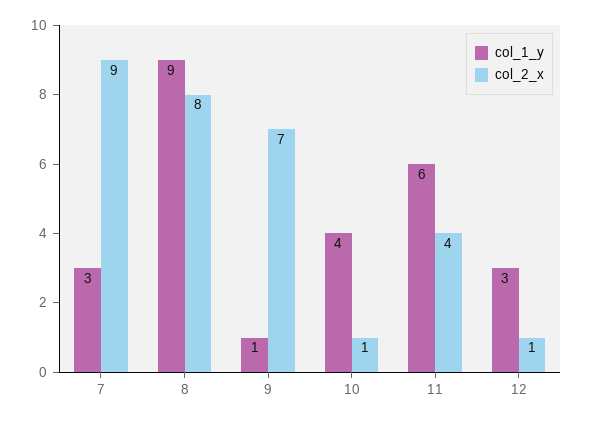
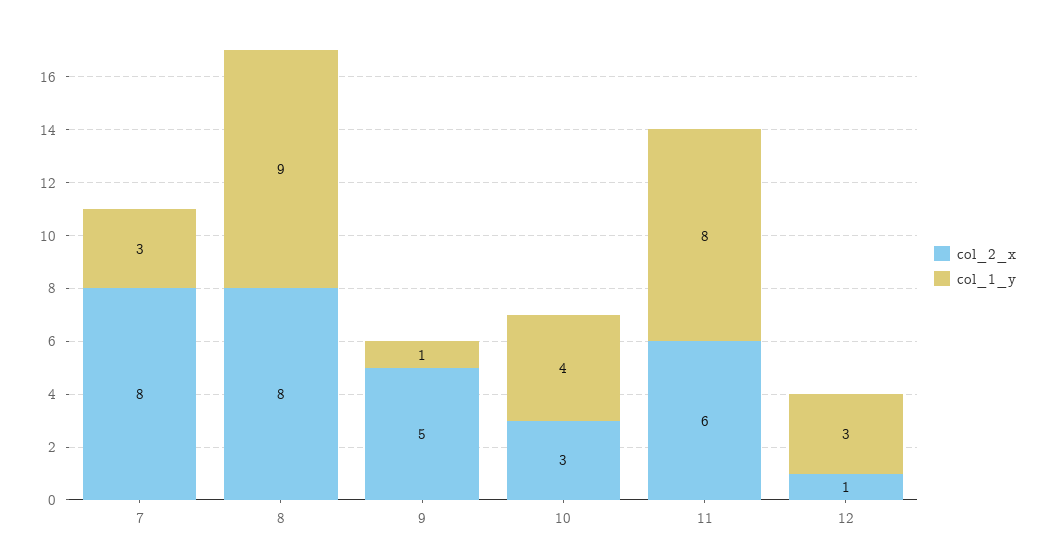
col_2_x, 7: 9 -> 8
col_2_x, 9: 7 -> 5
col_2_x, 10: 1 -> 3
col_1_y, 11: 6 -> 8
col_2_x, 11: 4 -> 6

